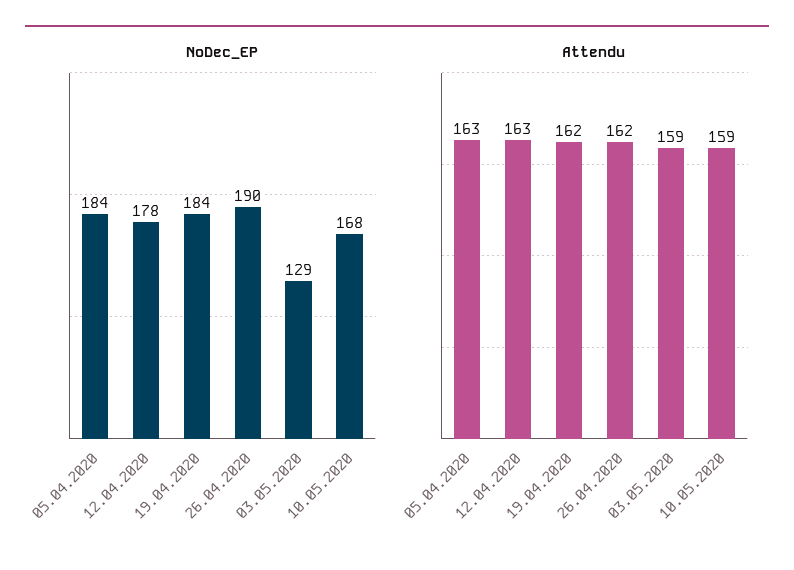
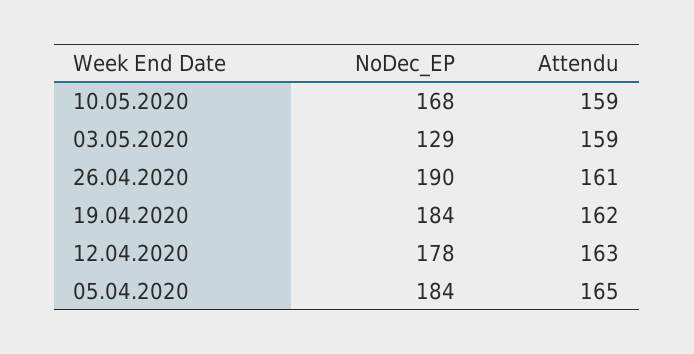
Attendu, 05.04.2020: 163 -> 165
Attendu, 26.04.2020: 162 -> 161

